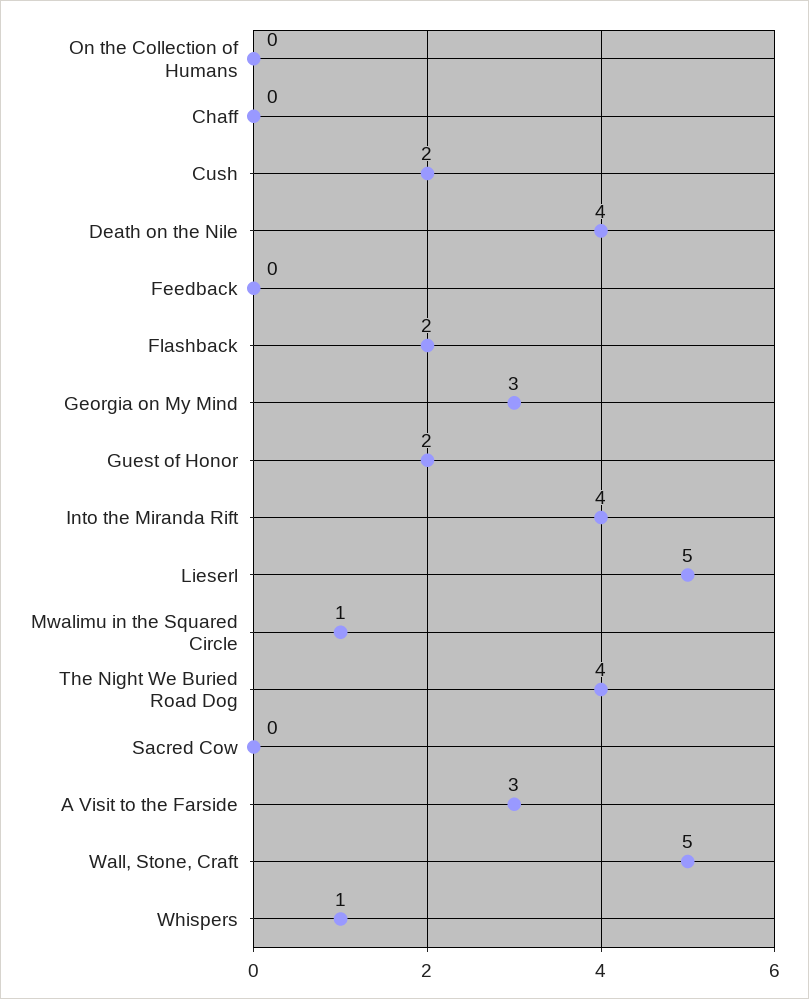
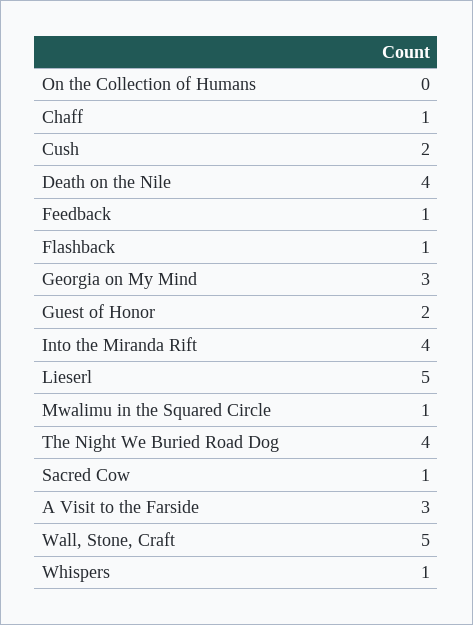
Chaff: 0 -> 1
Feedback: 0 -> 1
Flashback: 2 -> 1
Sacred Cow: 0 -> 1

